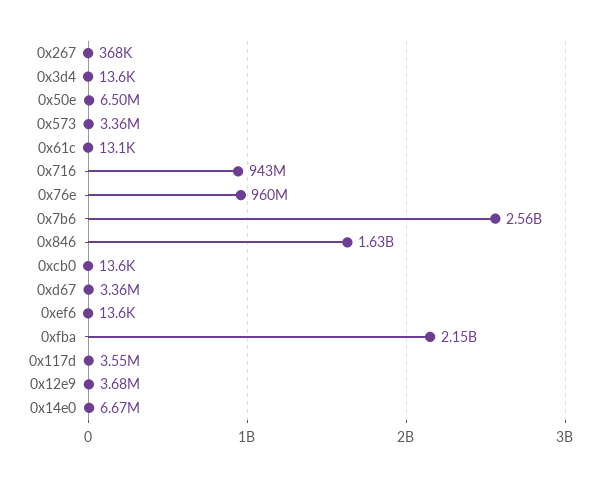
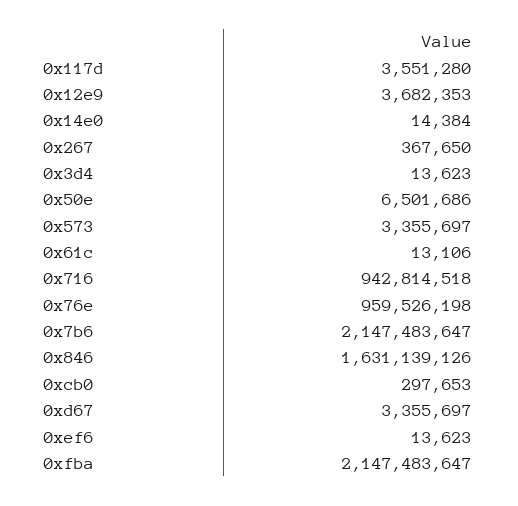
0x7b6: 2560000000 -> 2147483647
0xcb0: 13600 -> 297653
0x14e0: 6670000 -> 14384

